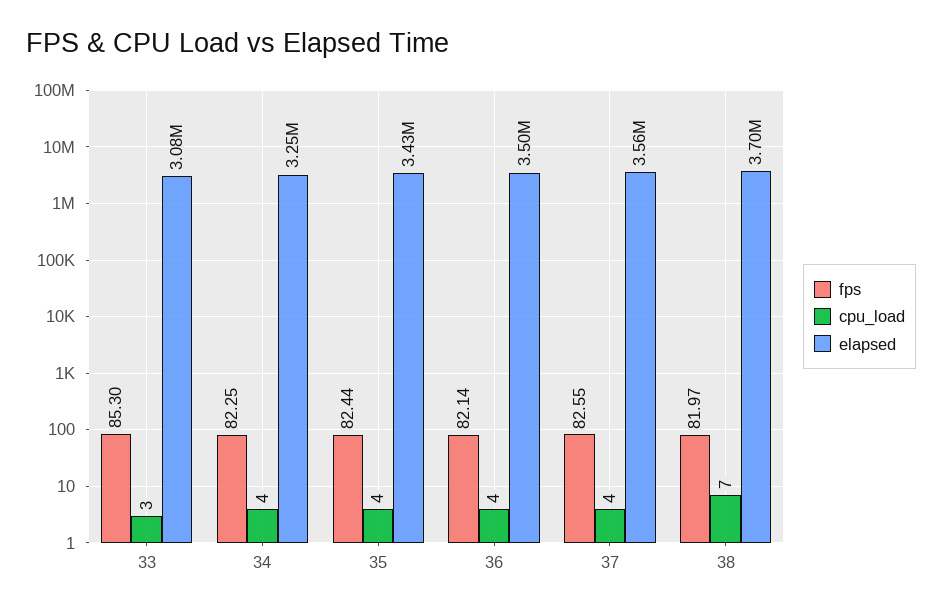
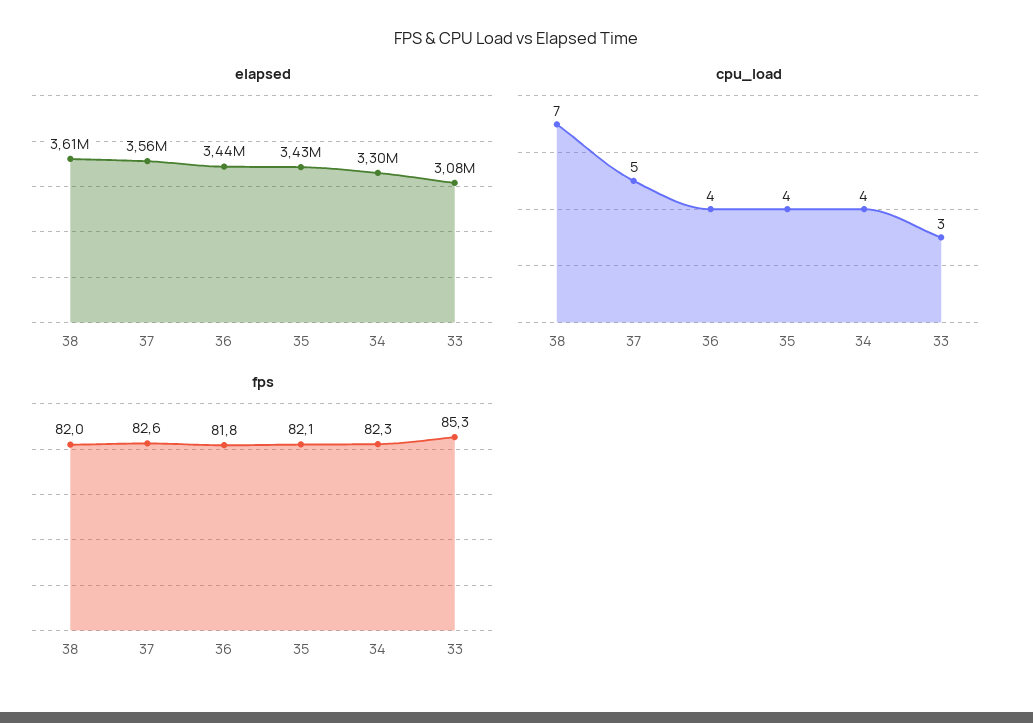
elapsed, 34: 3250000 -> 3300000
fps, 35: 82.44 -> 82.1
fps, 36: 82.14 -> 81.8
elapsed, 36: 3500000 -> 3440000
cpu_load, 37: 4 -> 5
elapsed, 38: 3700000 -> 3610000

